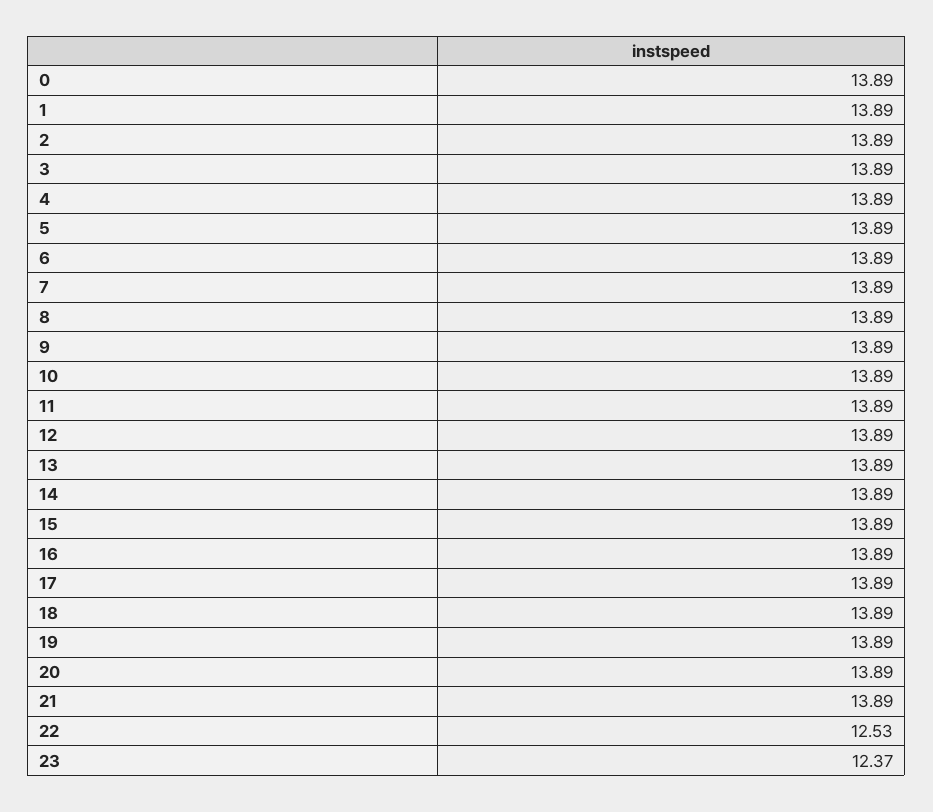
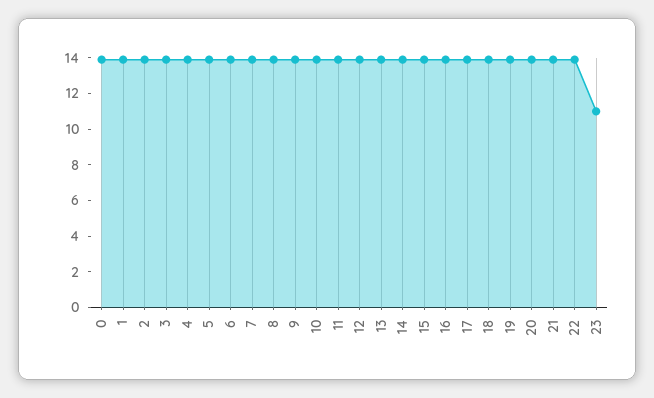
22: 12.53 -> 14
23: 12.37 -> 11

